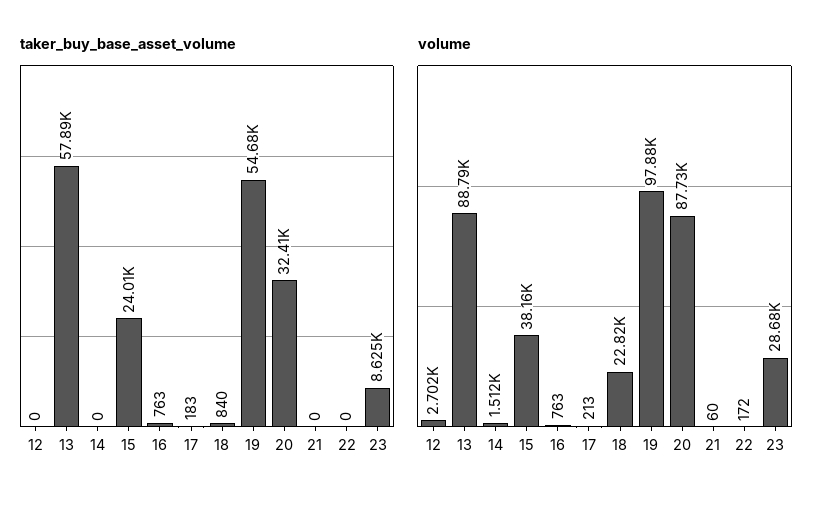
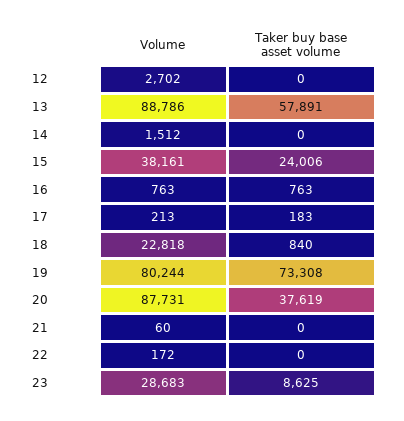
taker_buy_base_asset_volume, 19: 54680 -> 73308
taker_buy_base_asset_volume, 20: 32410 -> 37619
volume, 19: 97880 -> 80244

